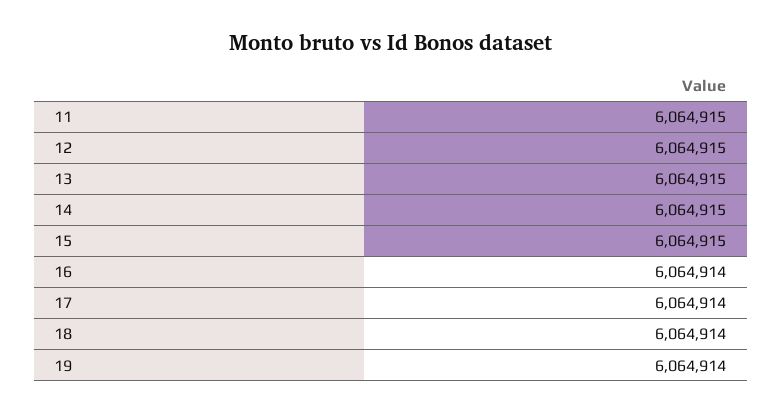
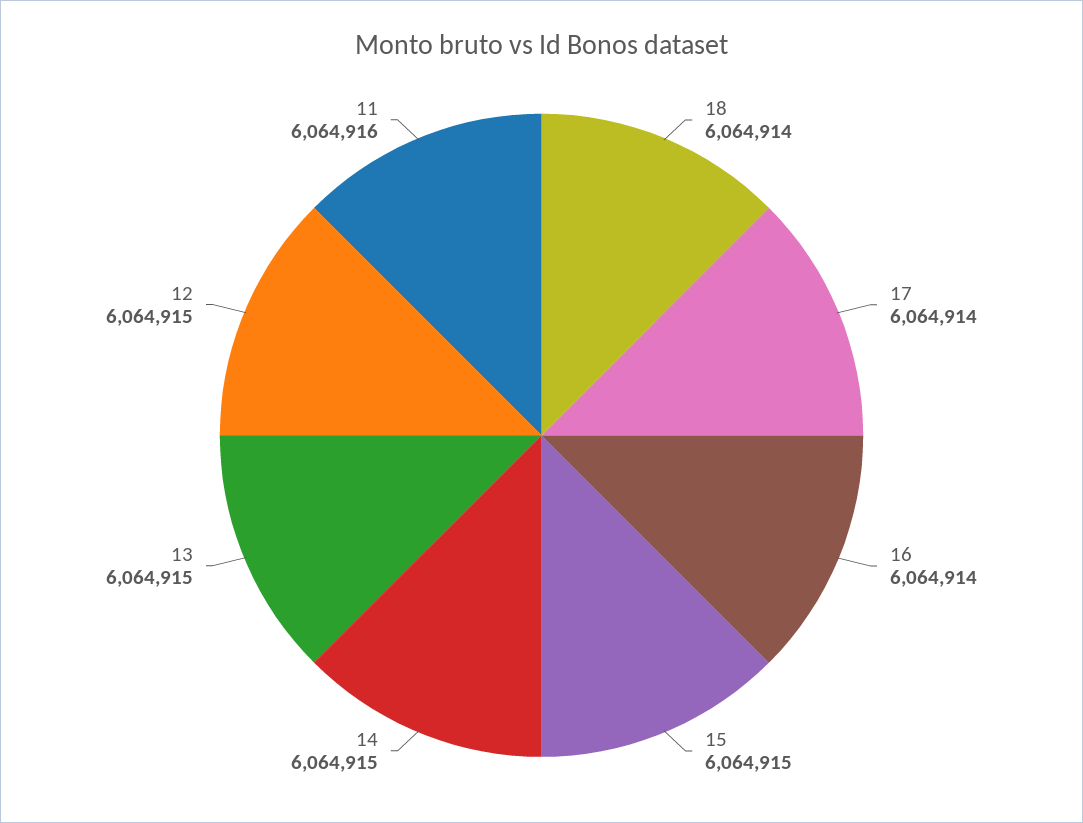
11: 6064915 -> 6064916
19: 6064914 -> none

